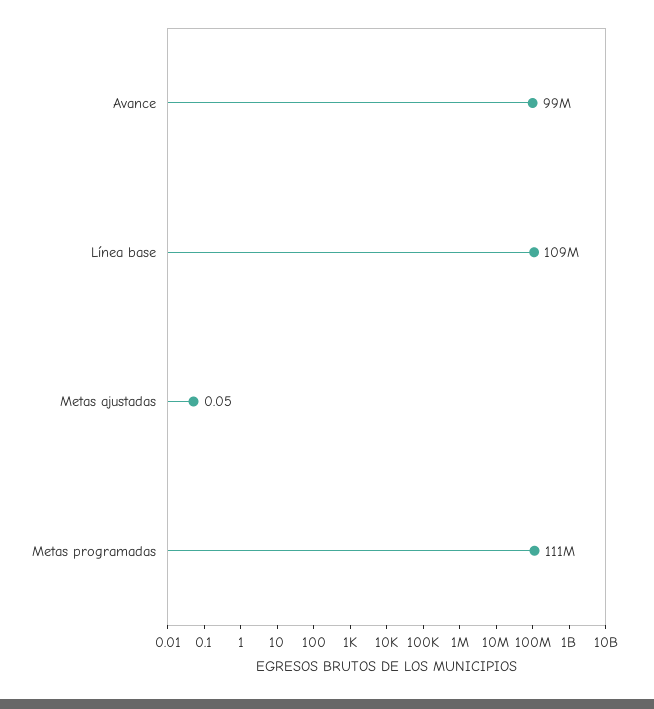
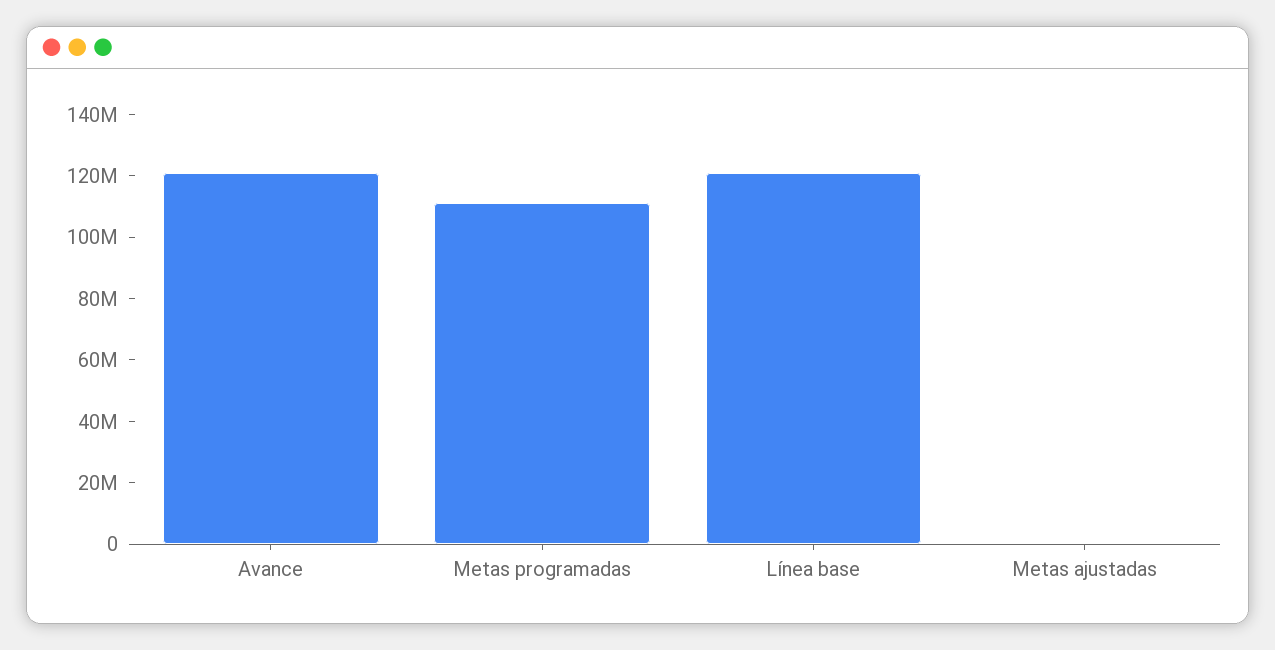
Avance: 99000000 -> 120000000
Línea base: 109000000 -> 120000000

